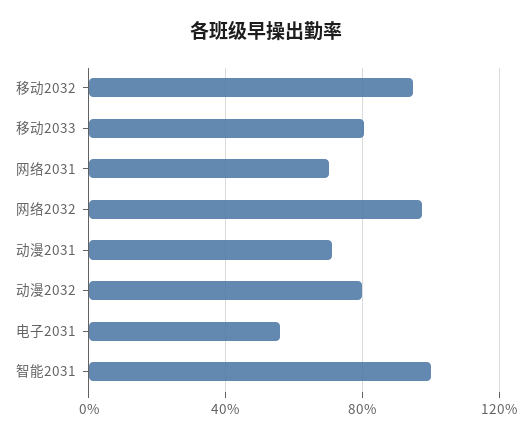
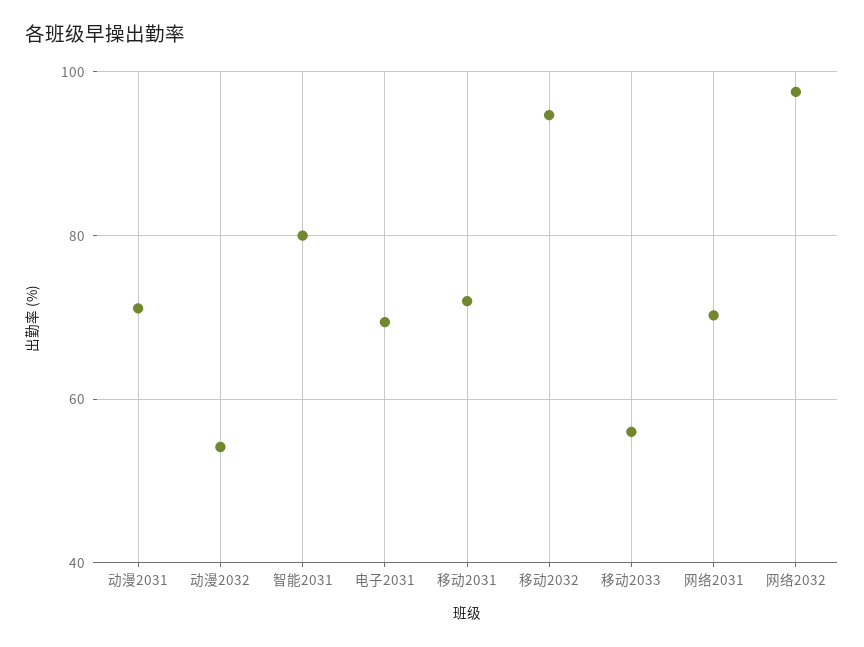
移动2033: 80 -> 56
动漫2032: 80 -> 54
电子2031: 55 -> 70
智能2031: 100 -> 80
移动2031: none -> 72

